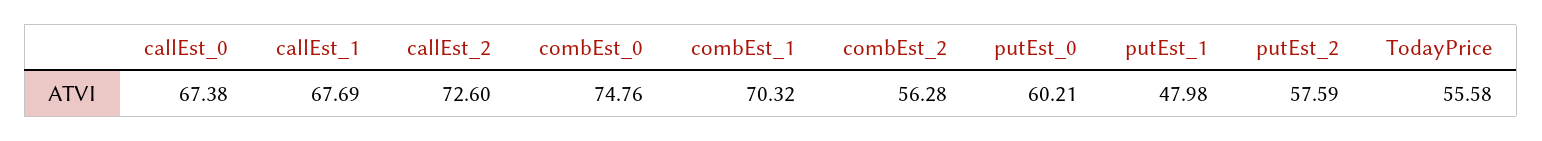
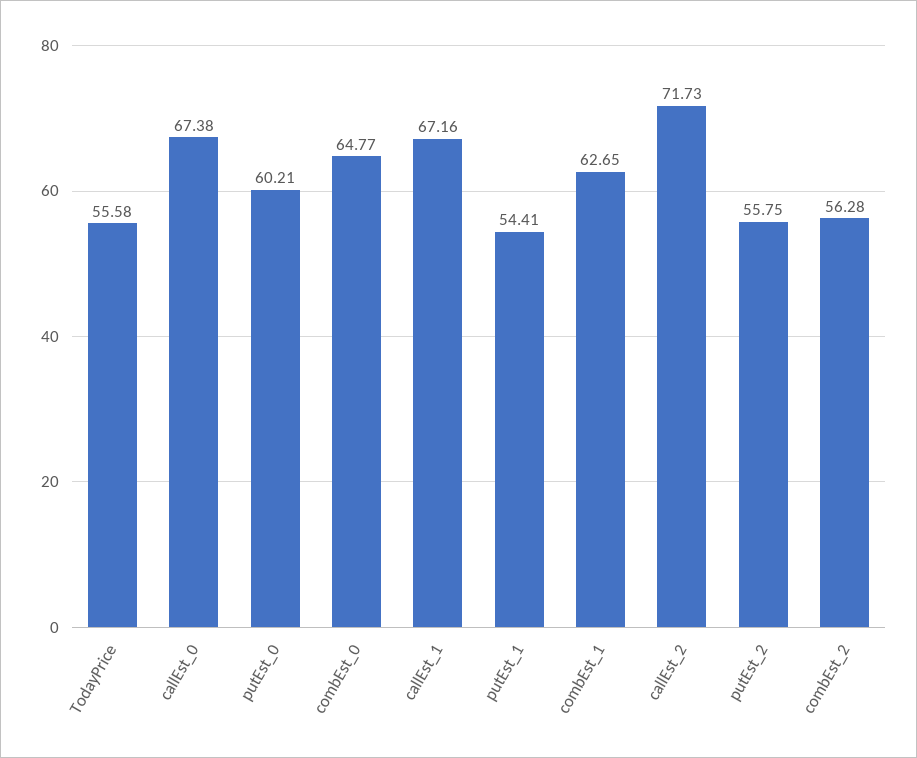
callEst_1: 67.69 -> 67.16
callEst_2: 72.6 -> 71.73
combEst_0: 74.76 -> 64.77
combEst_1: 70.32 -> 62.65
putEst_1: 47.98 -> 54.41
putEst_2: 57.59 -> 55.75

